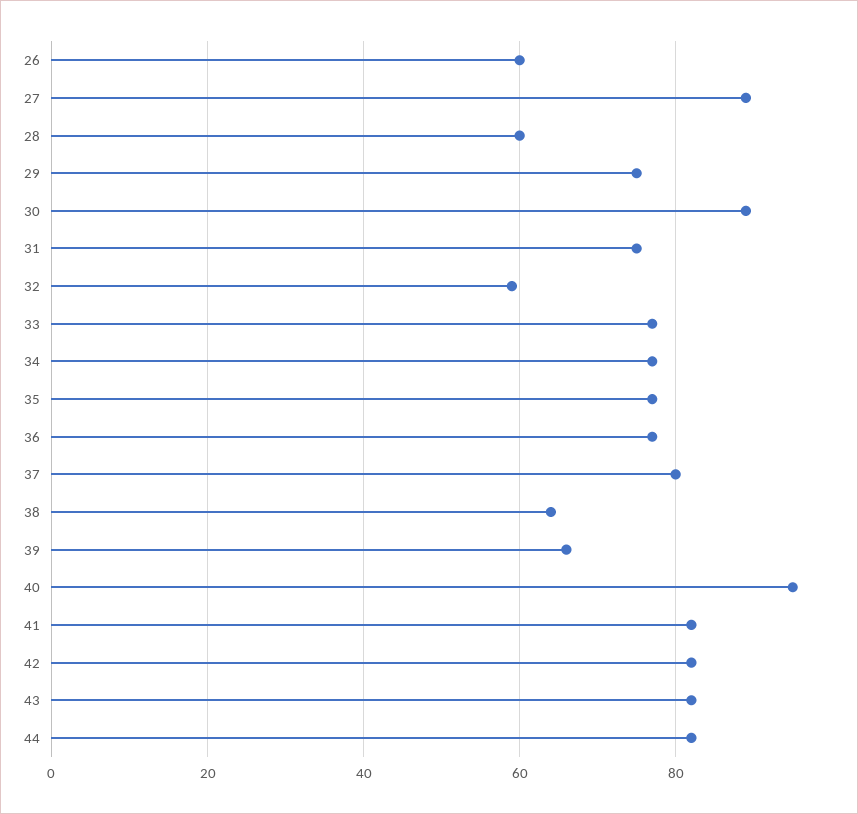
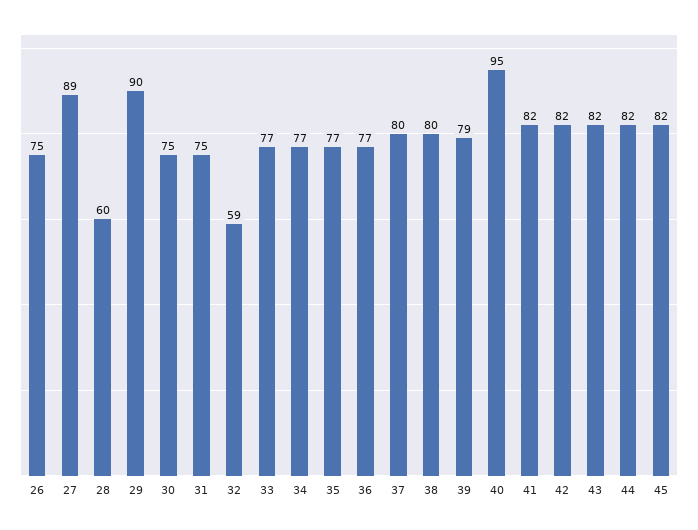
26: 60 -> 75
29: 75 -> 90
30: 90 -> 75
38: 65 -> 80
39: 65 -> 79
45: none -> 82

